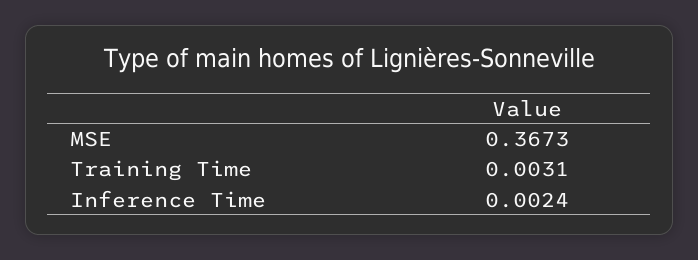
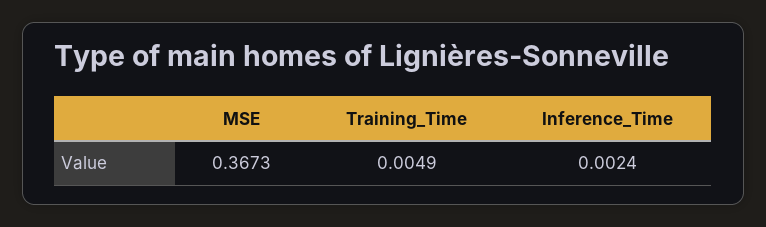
Training Time: 0.0031 -> 0.0049

